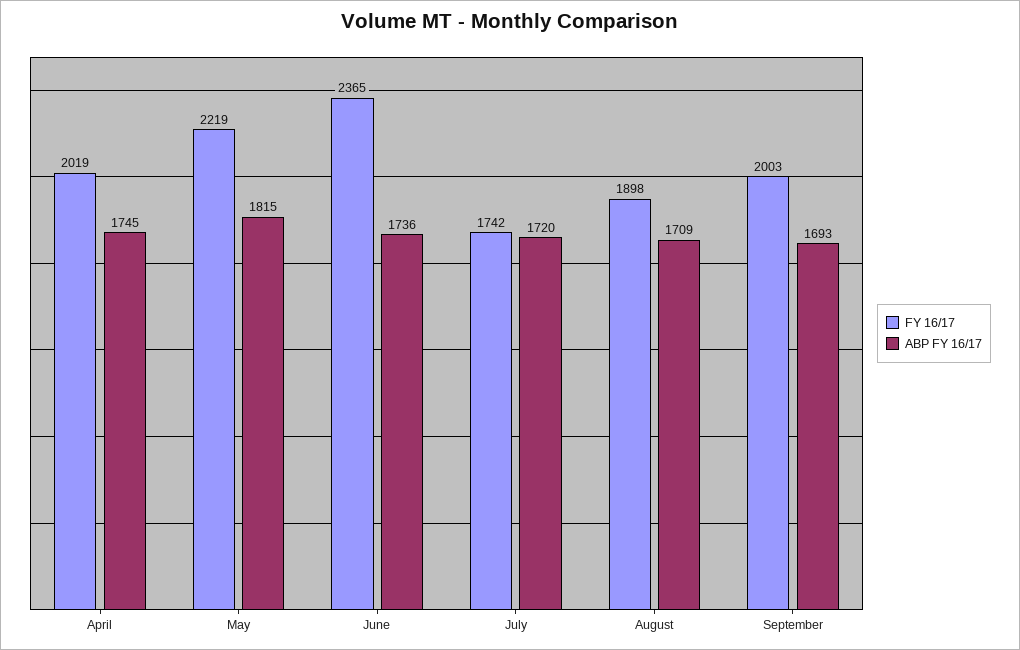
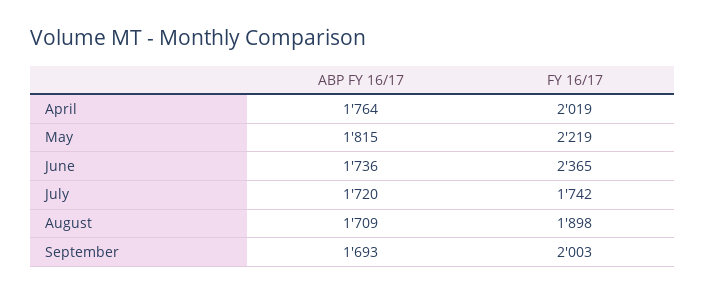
ABP FY 16/17, April: 1745 -> 1764

